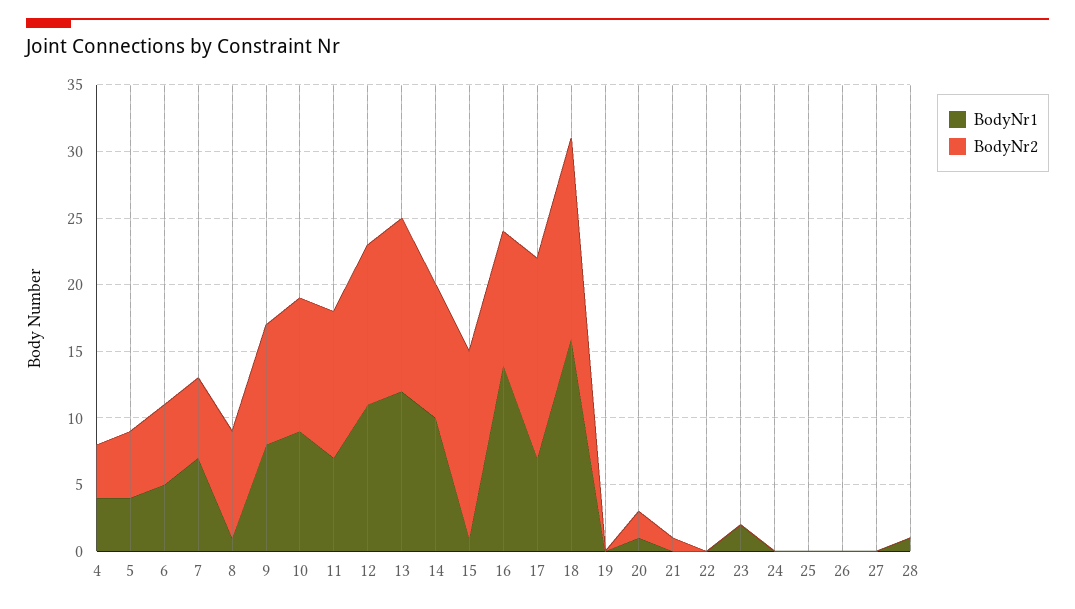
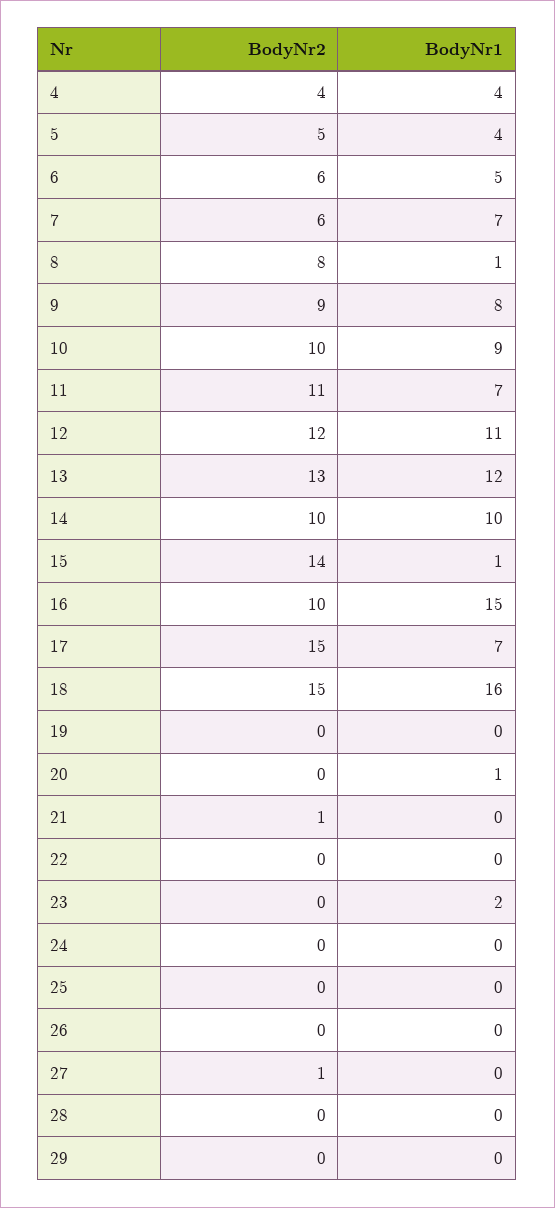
BodyNr1, 16: 14 -> 15
BodyNr2, 20: 2 -> 0
BodyNr2, 27: 0 -> 1
BodyNr1, 28: 1 -> 0
BodyNr2, 29: none -> 0
BodyNr1, 29: none -> 0

